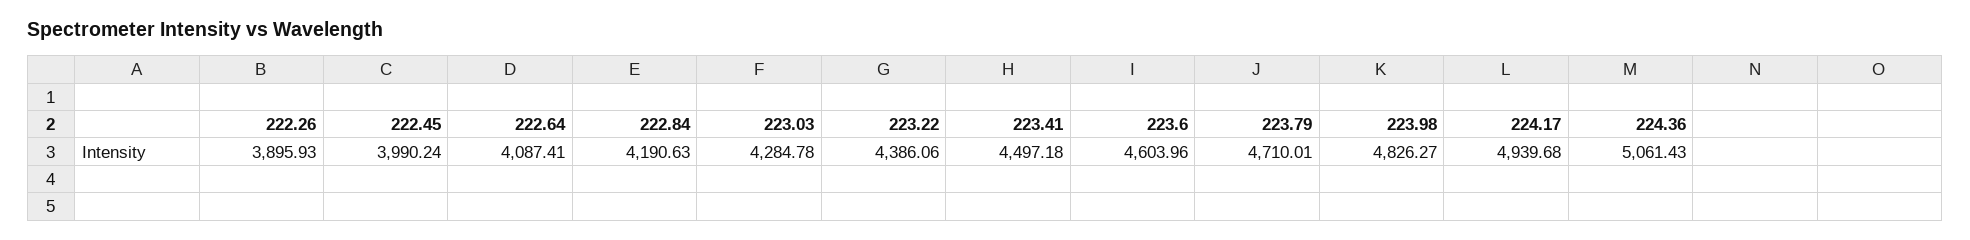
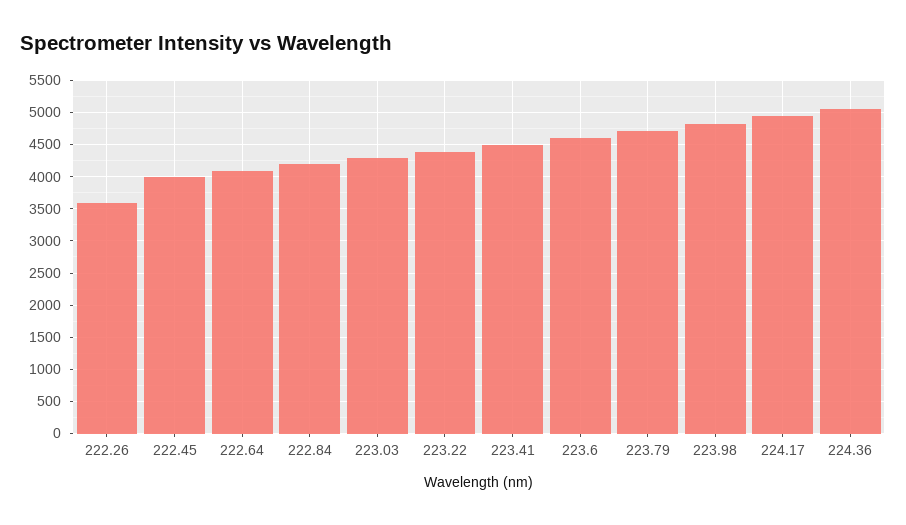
222.26: 3895.93 -> 3600

